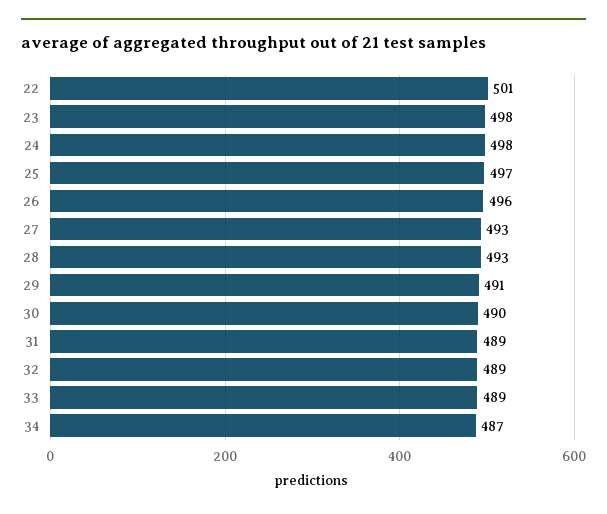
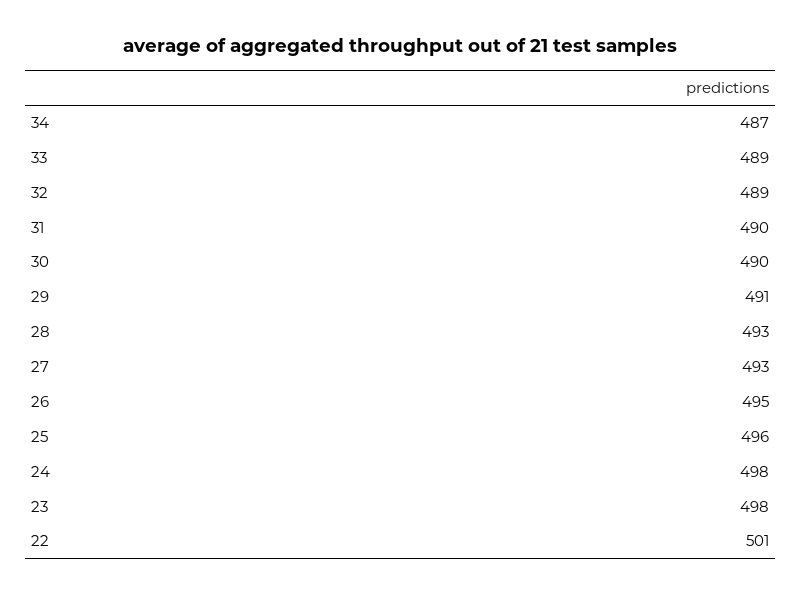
25: 497 -> 496
26: 496 -> 495
31: 489 -> 490

